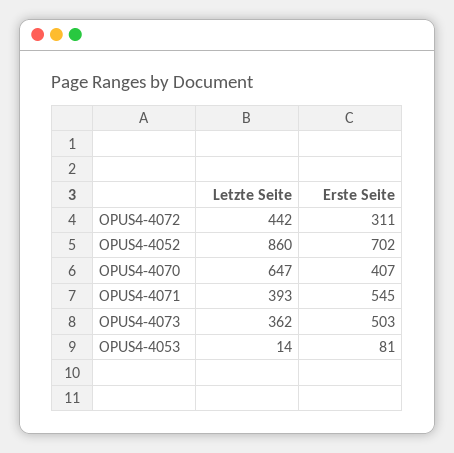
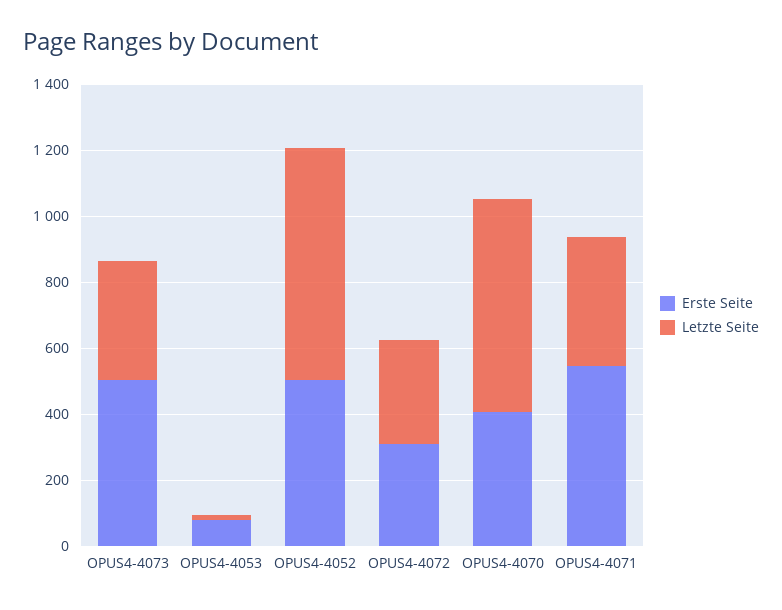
Letzte Seite, OPUS4-4072: 442 -> 300
Letzte Seite, OPUS4-4052: 860 -> 700
Erste Seite, OPUS4-4052: 702 -> 500

